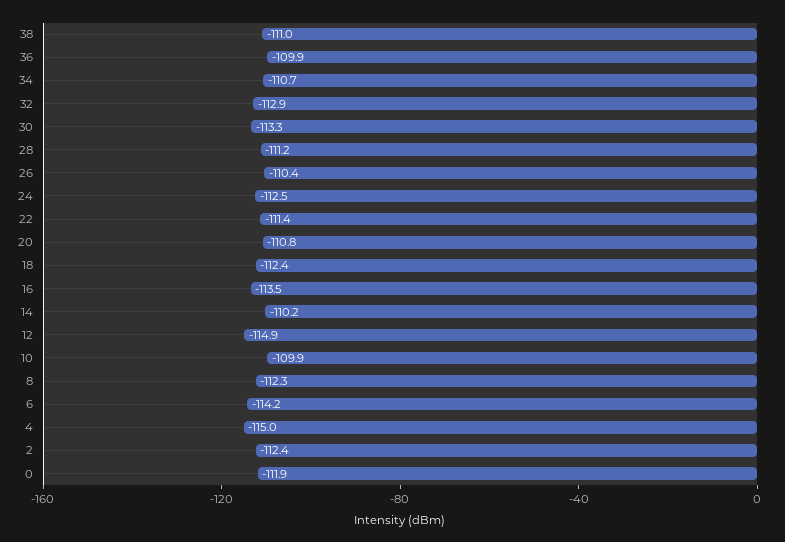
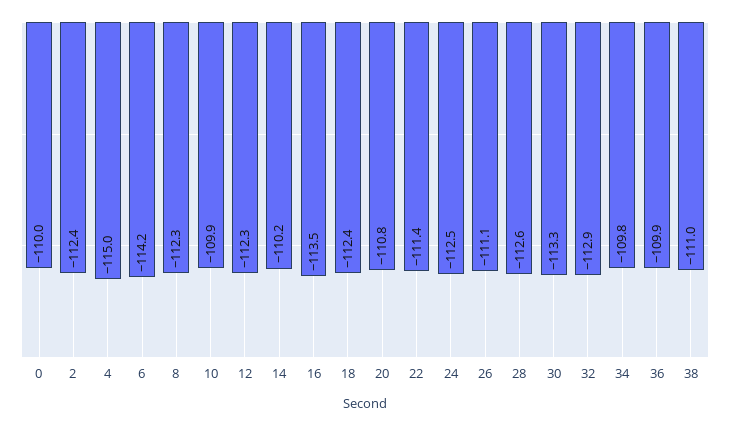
34: -110.7 -> -109.8
28: -111.2 -> -112.6
26: -110.4 -> -111.1
12: -114.9 -> -112.3
0: -111.9 -> -110

